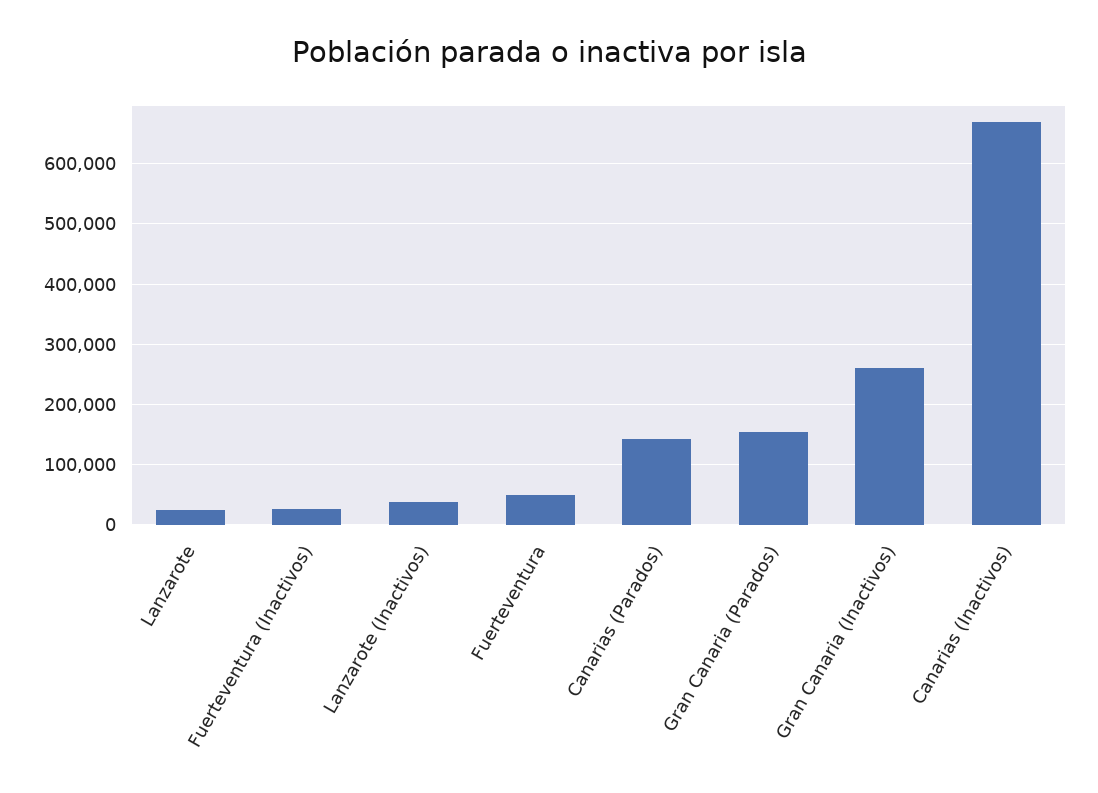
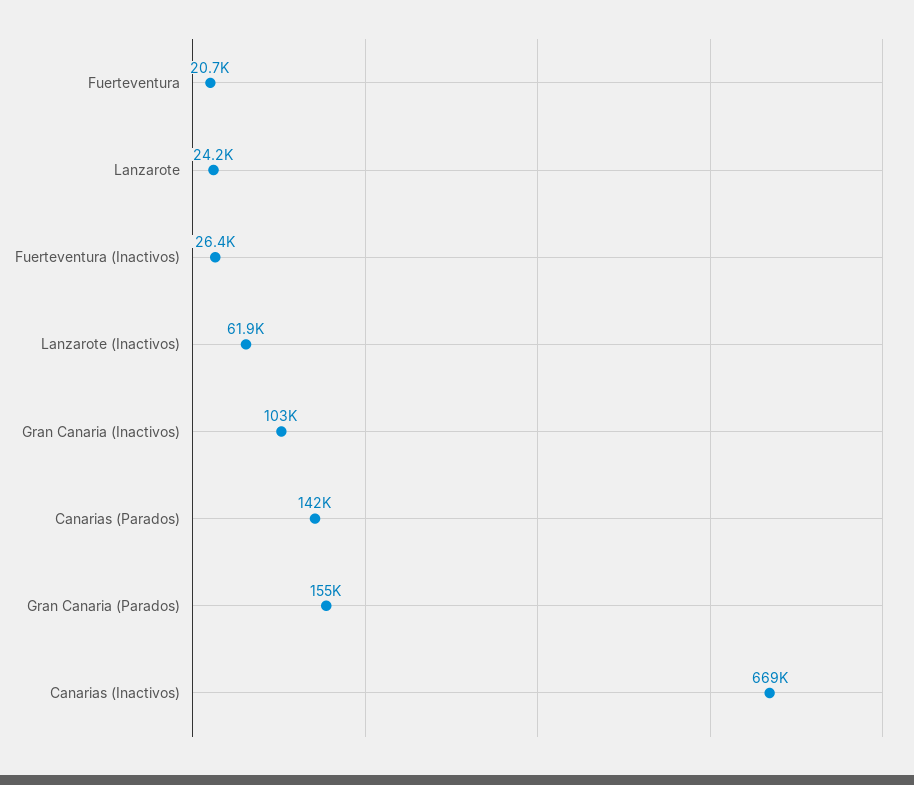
Lanzarote (Inactivos): 40000 -> 61900
Fuerteventura: 50000 -> 20700
Gran Canaria (Inactivos): 260000 -> 103000

